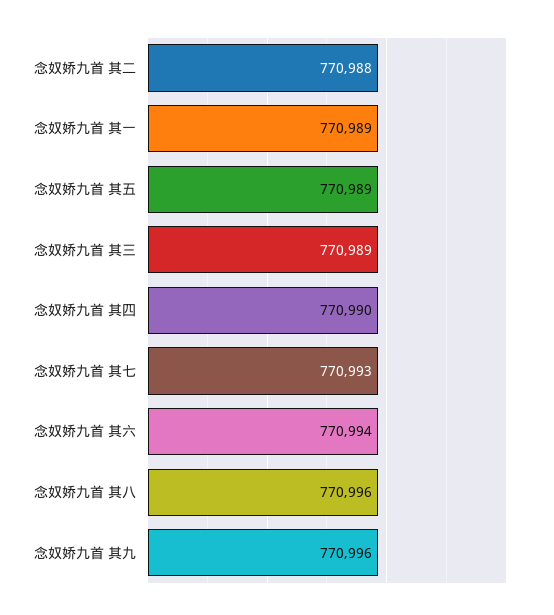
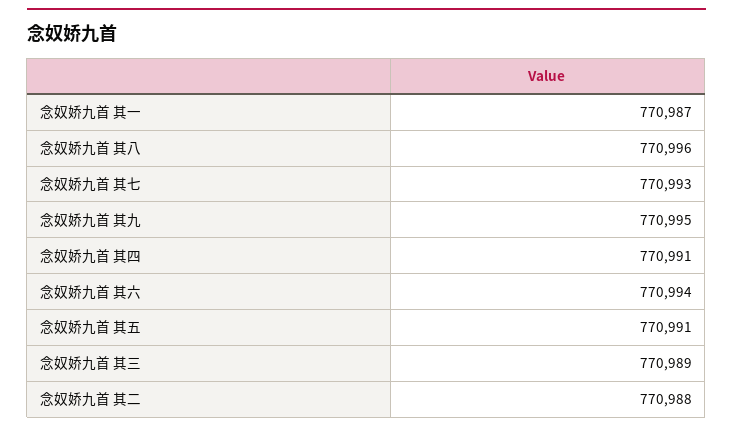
念奴娇九首 其一: 770989 -> 770987
念奴娇九首 其五: 770989 -> 770991
念奴娇九首 其四: 770990 -> 770991
念奴娇九首 其九: 770996 -> 770995

